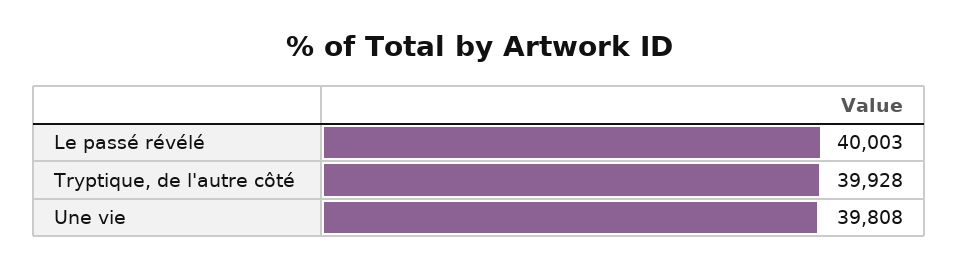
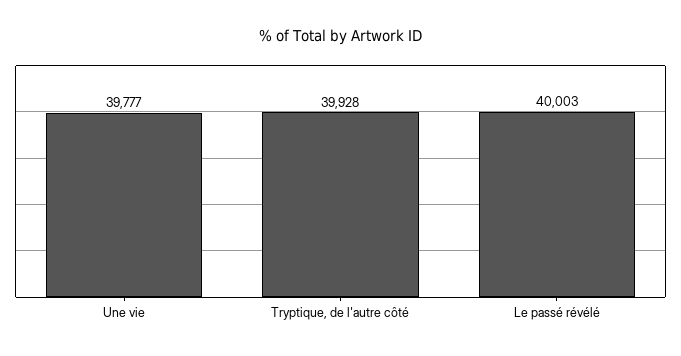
Une vie: 39808 -> 39777

